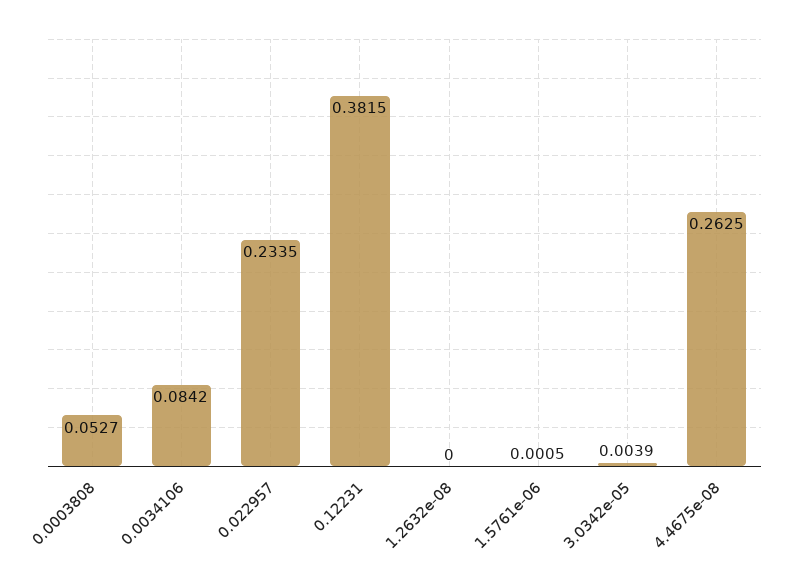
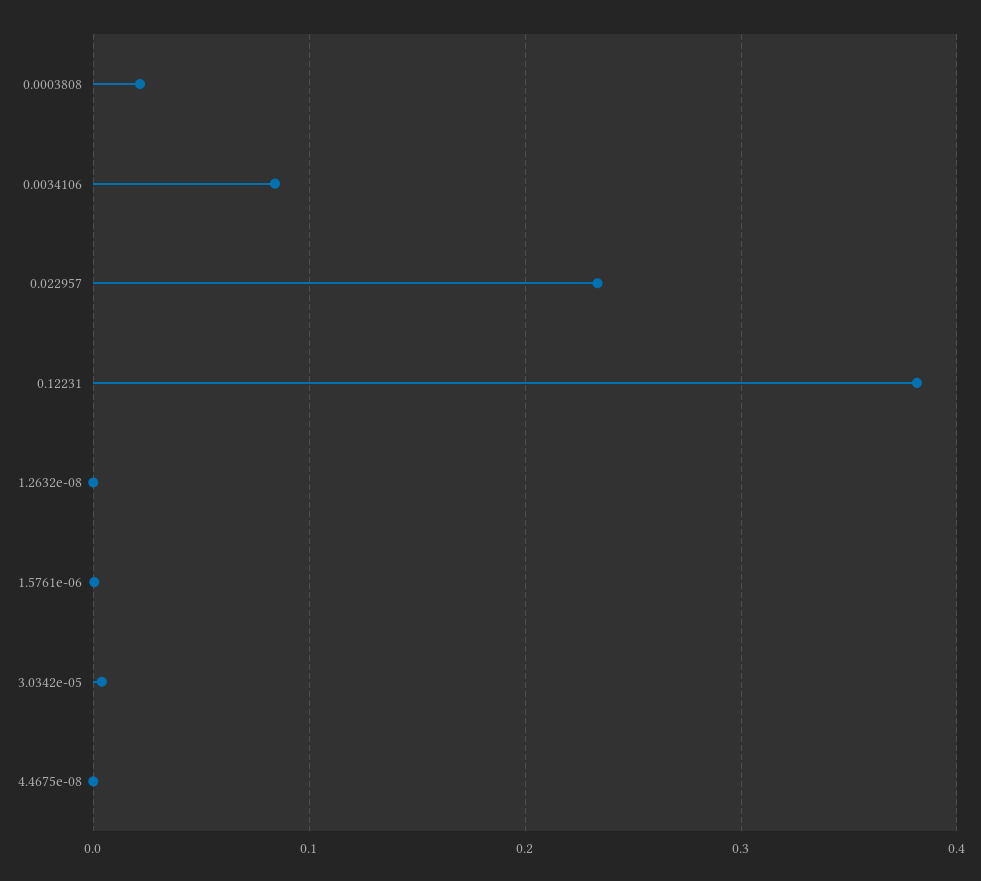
0.0003808: 0.0527 -> 0.02
4.4675e-08: 0.2625 -> 0

